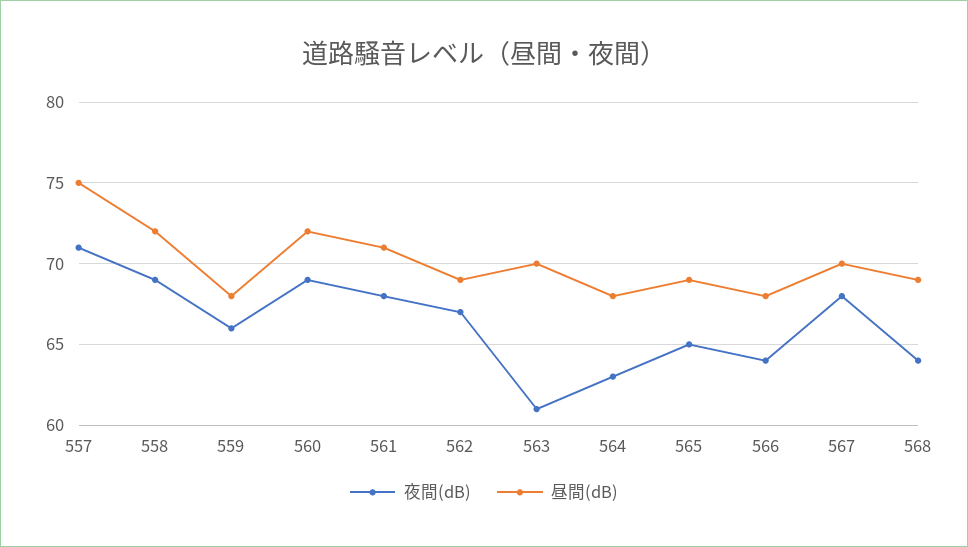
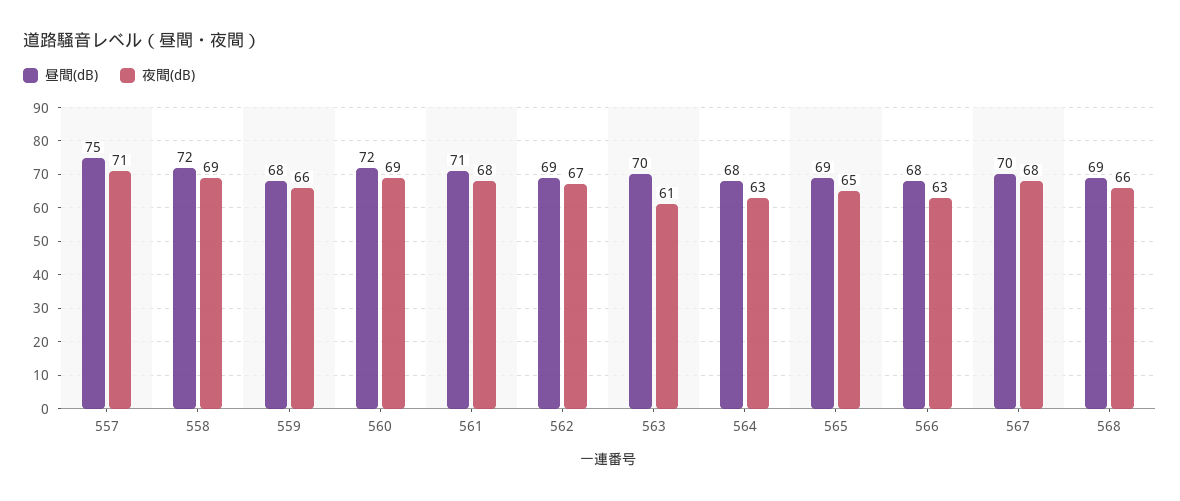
夜間(dB), 566: 64 -> 63
夜間(dB), 568: 64 -> 66

